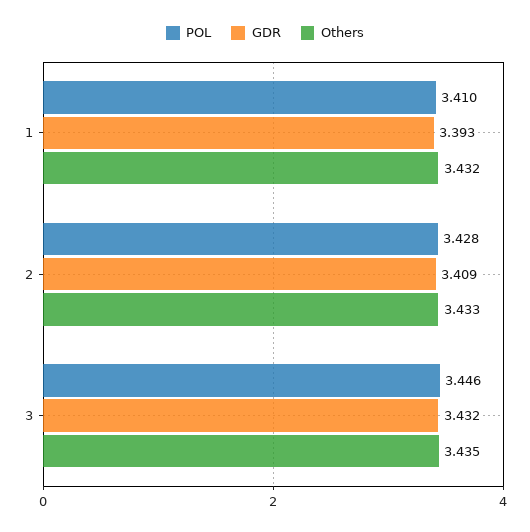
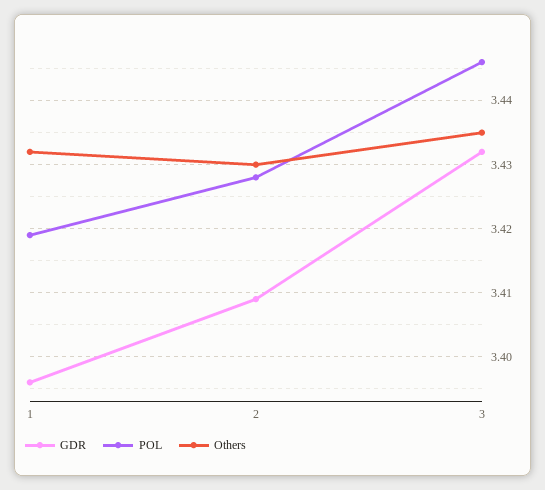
POL, 1: 3.41 -> 3.419
GDR, 1: 3.393 -> 3.396
Others, 2: 3.433 -> 3.43

